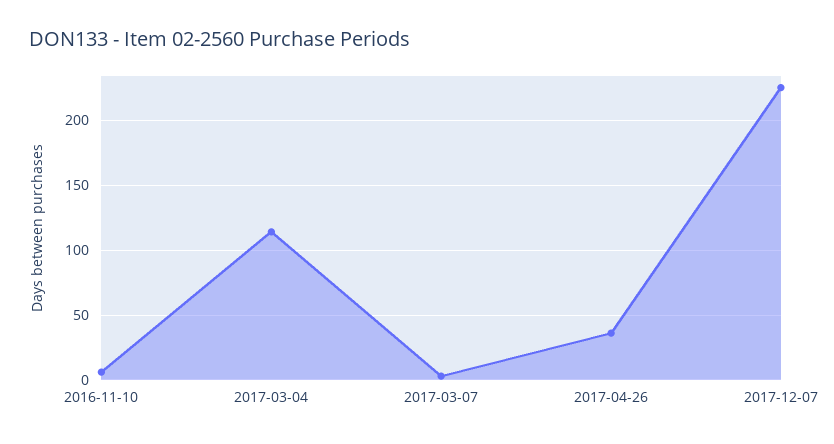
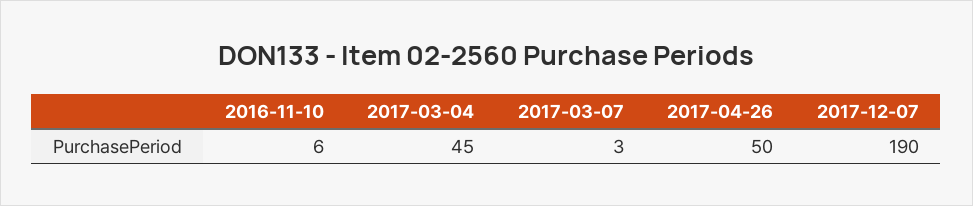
2017-03-04: 115 -> 45
2017-04-26: 35 -> 50
2017-12-07: 225 -> 190

